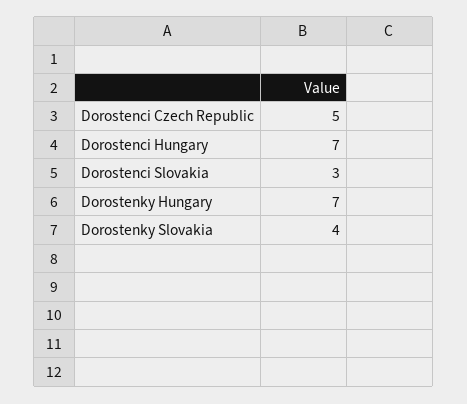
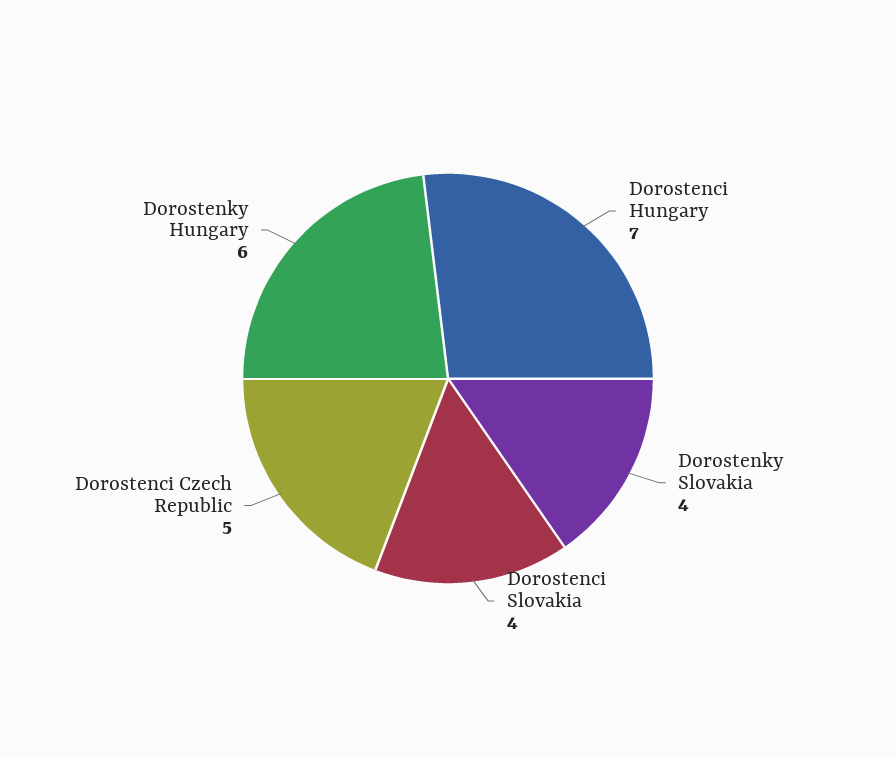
Dorostenci Slovakia: 3 -> 4
Dorostenky Hungary: 7 -> 6

